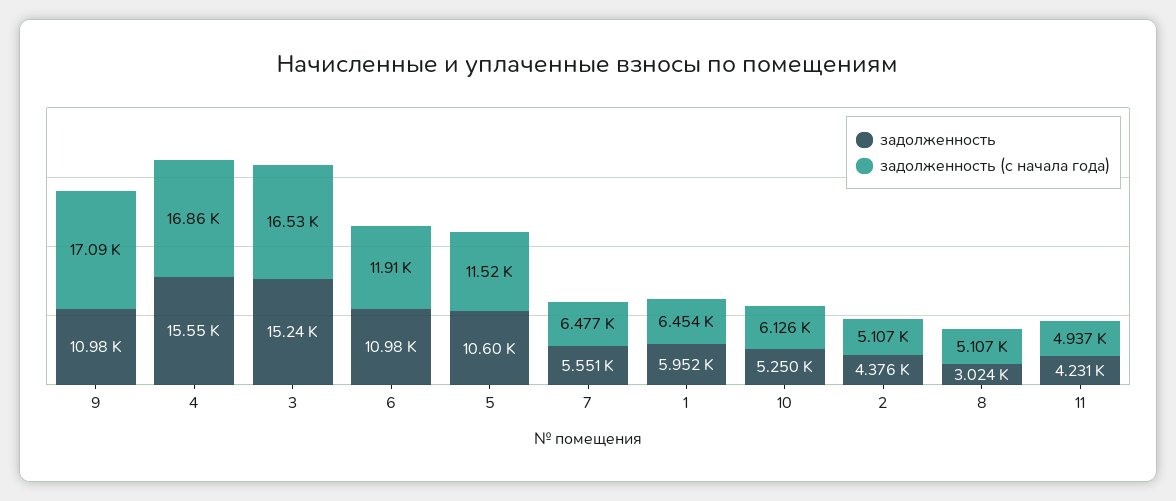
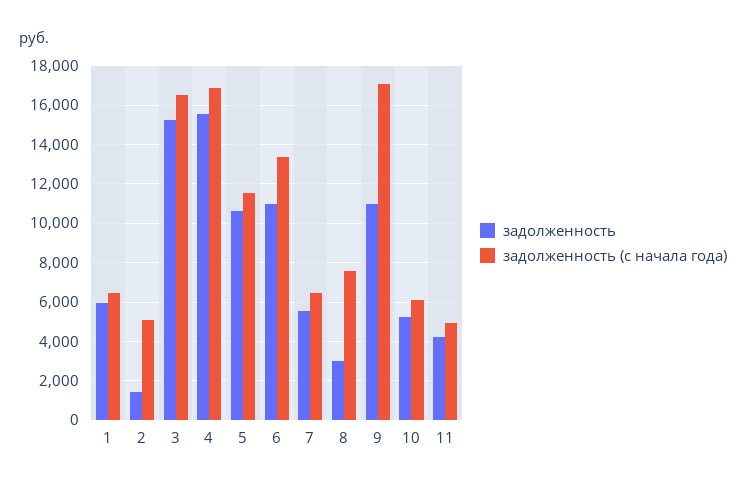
задолженность (с начала года), 6: 11910 -> 13500
задолженность, 2: 4376 -> 1500
задолженность (с начала года), 8: 5107 -> 7500

